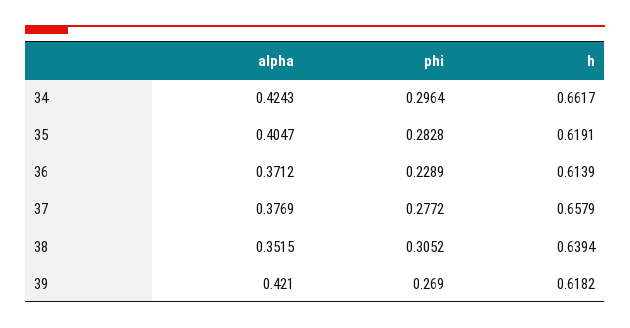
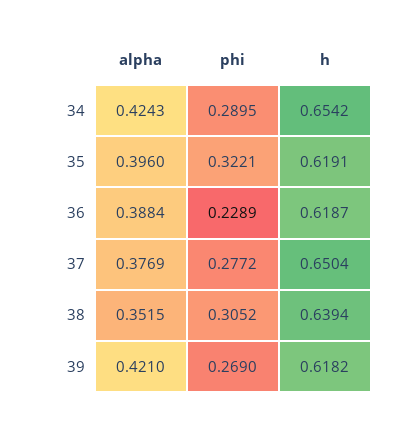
phi, 34: 0.2964 -> 0.2895
h, 34: 0.6617 -> 0.6542
alpha, 35: 0.4047 -> 0.396
phi, 35: 0.2828 -> 0.3221
alpha, 36: 0.3712 -> 0.3884
h, 36: 0.6139 -> 0.6187
h, 37: 0.6579 -> 0.6504

